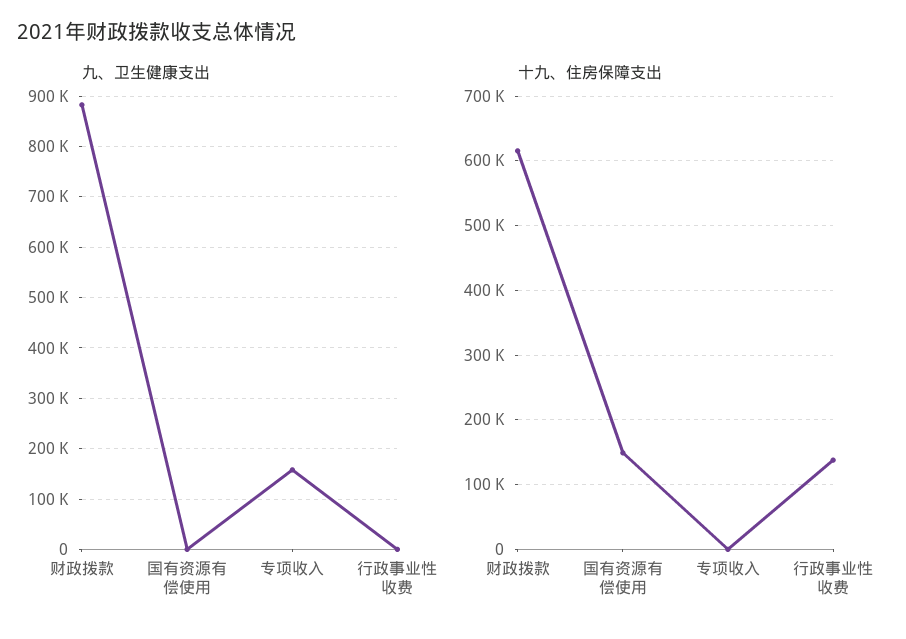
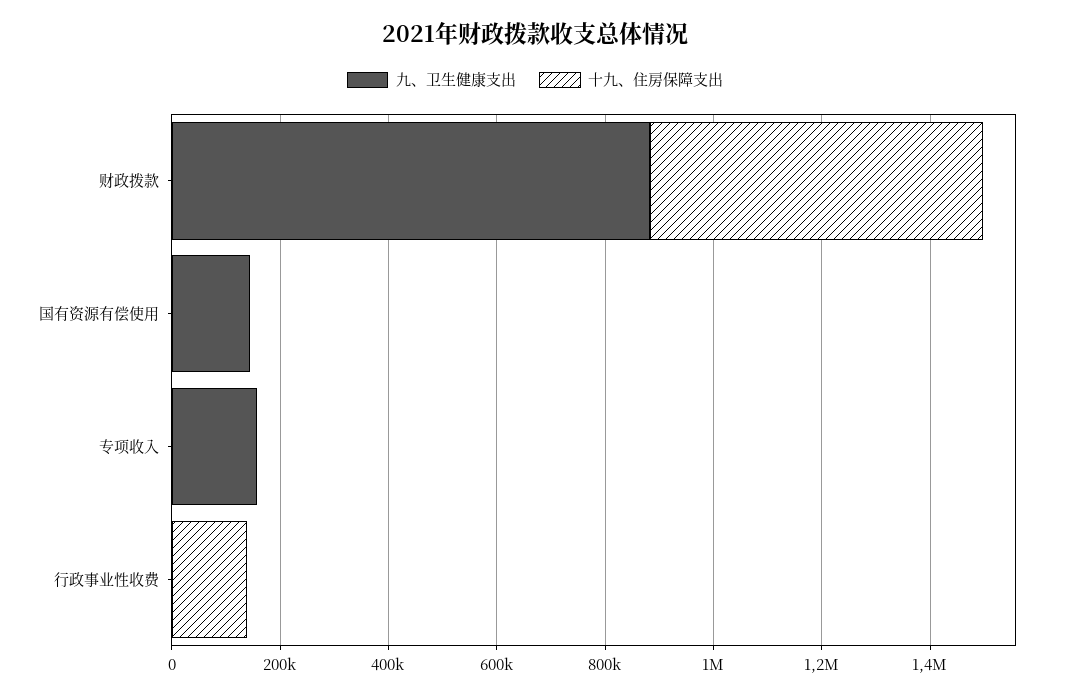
九、卫生健康支出, 国有资源有偿使用: 0 -> 150000
十九、住房保障支出, 国有资源有偿使用: 150000 -> 0

